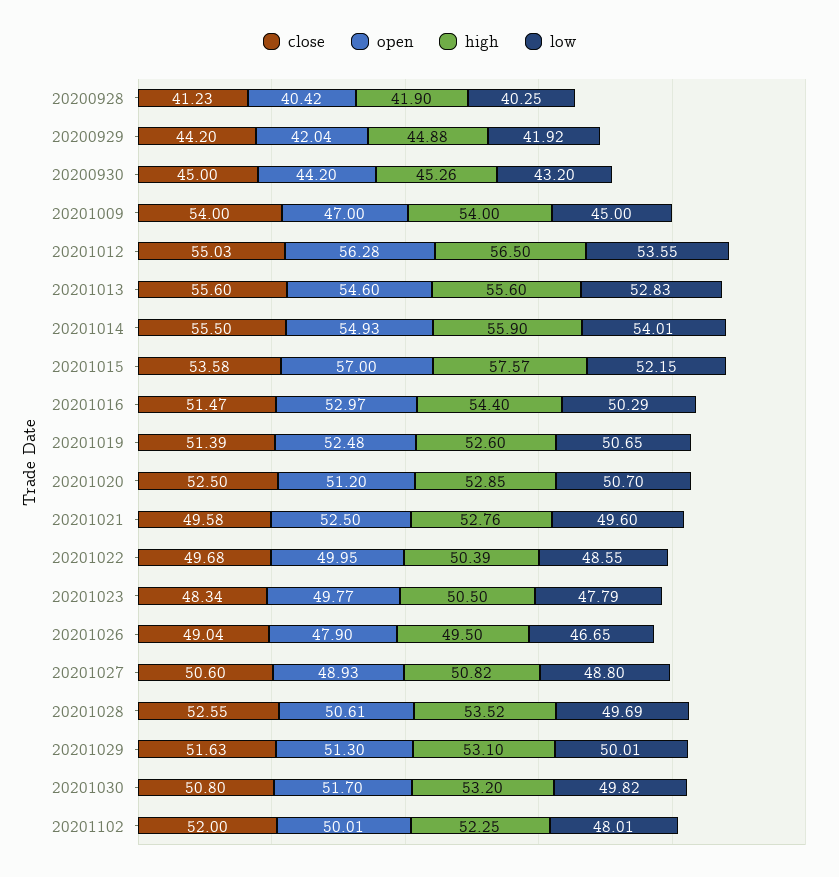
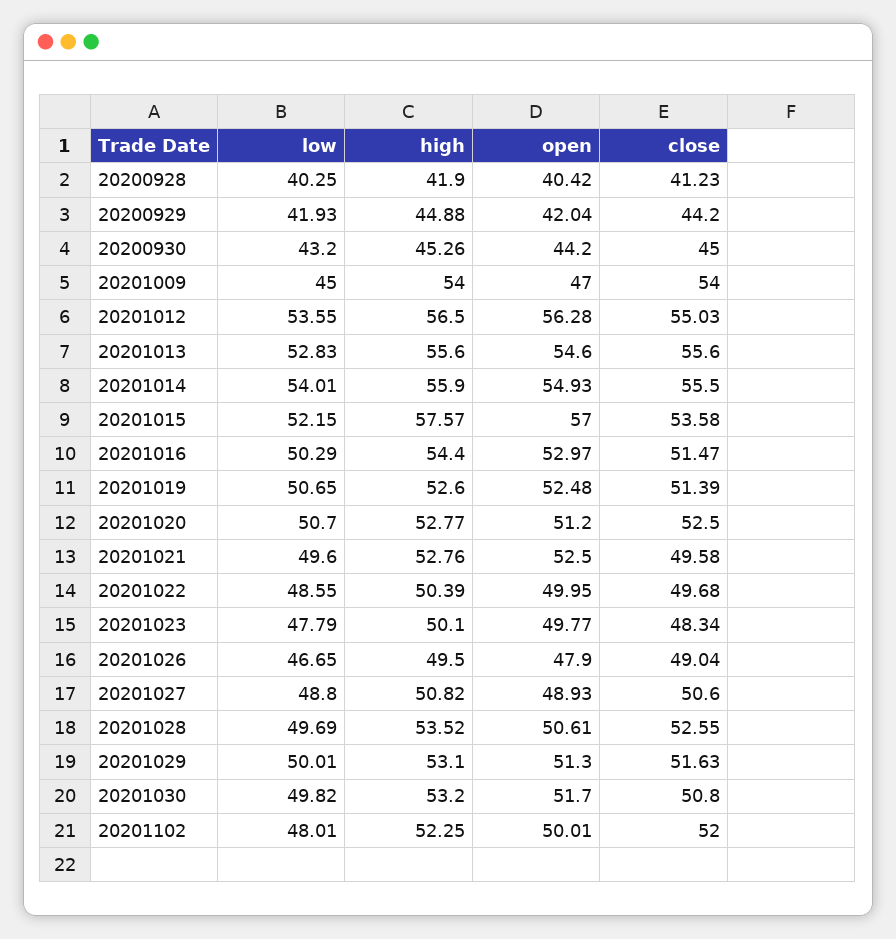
low, 20200929: 41.92 -> 41.93
high, 20201020: 52.85 -> 52.77
high, 20201023: 50.5 -> 50.1

